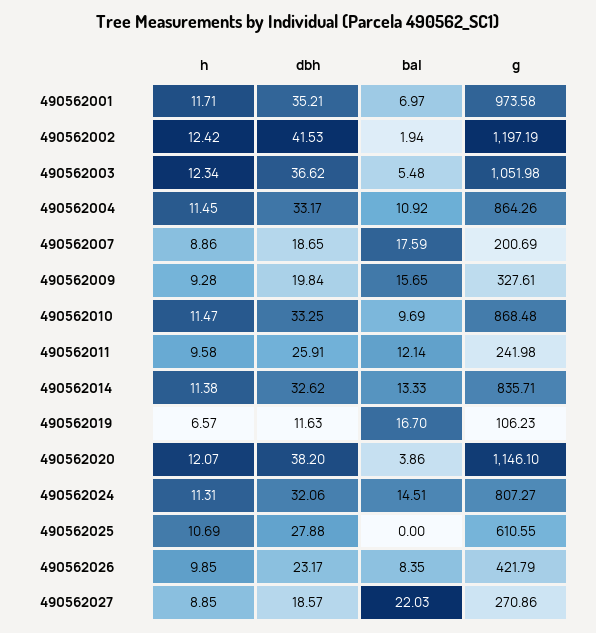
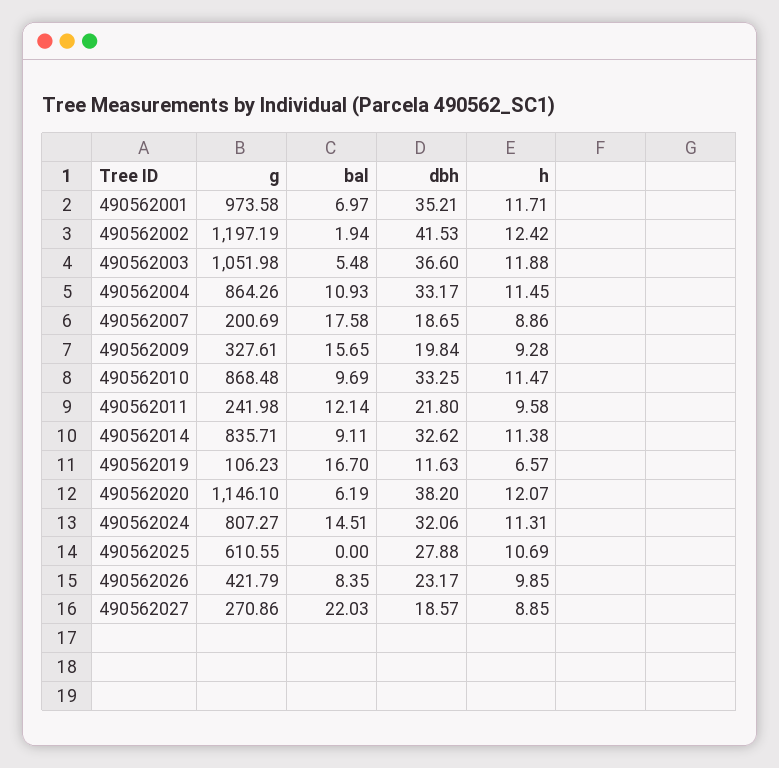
h, 490562003: 12.34 -> 11.88
dbh, 490562003: 36.62 -> 36.6
bal, 490562004: 10.92 -> 10.93
bal, 490562007: 17.59 -> 17.58
dbh, 490562011: 25.91 -> 21.8
bal, 490562014: 13.33 -> 9.11
bal, 490562020: 3.86 -> 6.19

